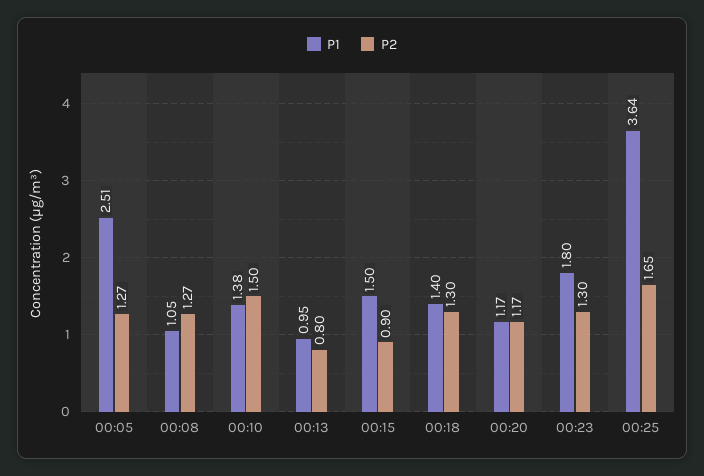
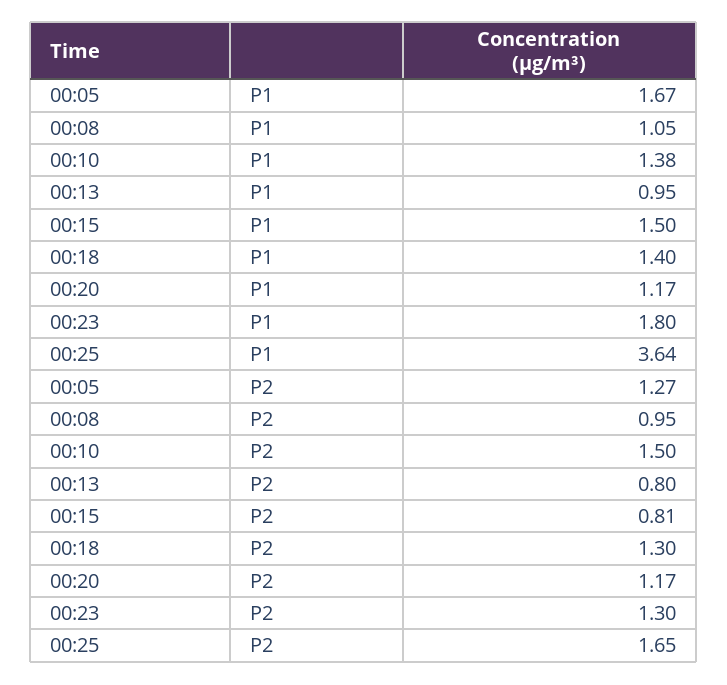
P1, 00:05: 2.51 -> 1.67
P2, 00:08: 1.27 -> 0.95
P2, 00:15: 0.9 -> 0.81

